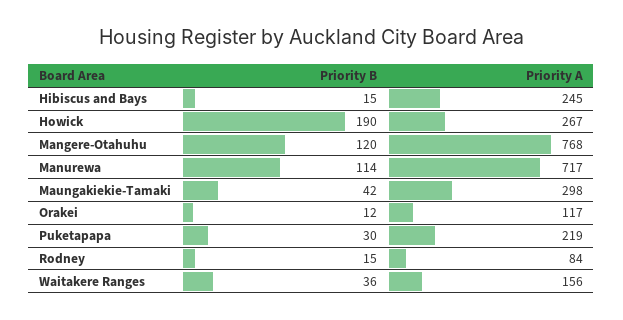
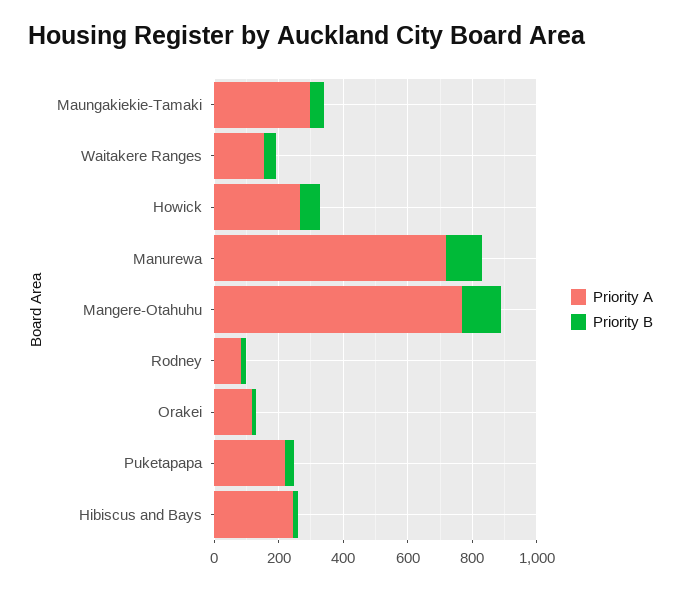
Priority B, Howick: 190 -> 50

